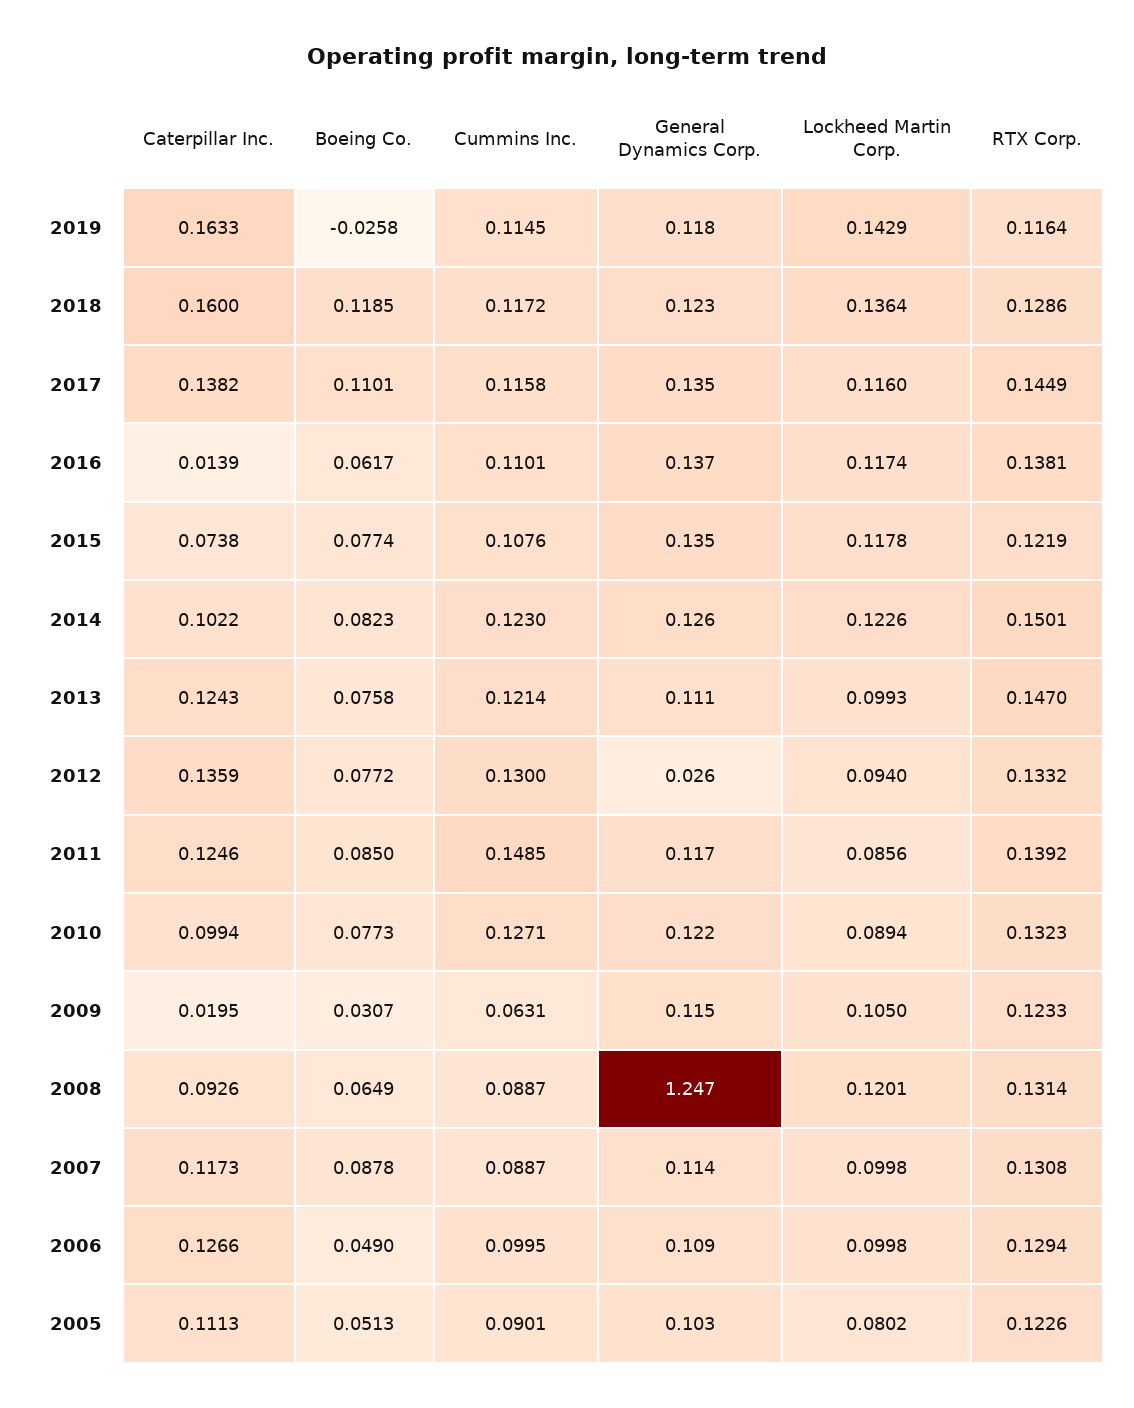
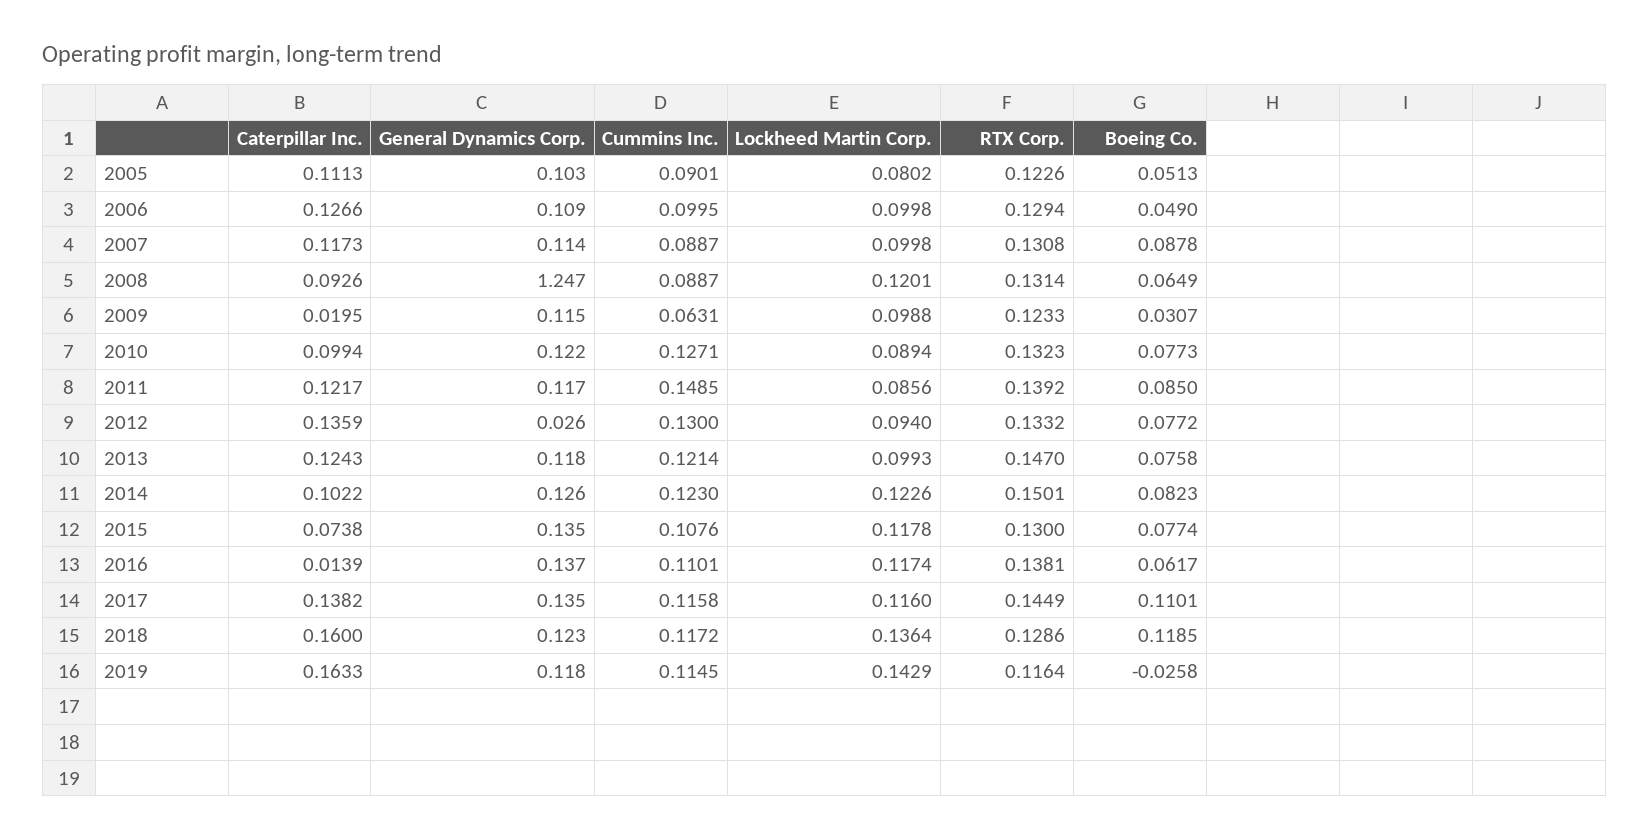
RTX Corp., 2015: 0.1219 -> 0.13
General Dynamics Corp., 2013: 0.111 -> 0.118
Caterpillar Inc., 2011: 0.1246 -> 0.1217
Lockheed Martin Corp., 2009: 0.105 -> 0.0988

